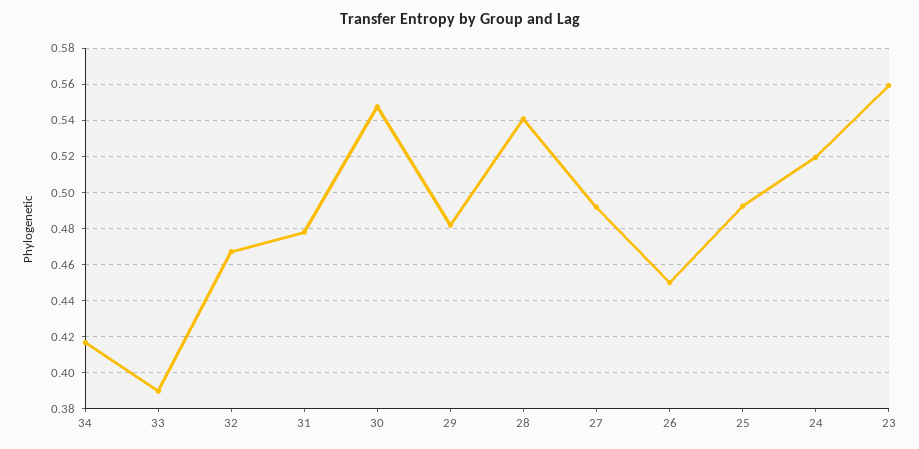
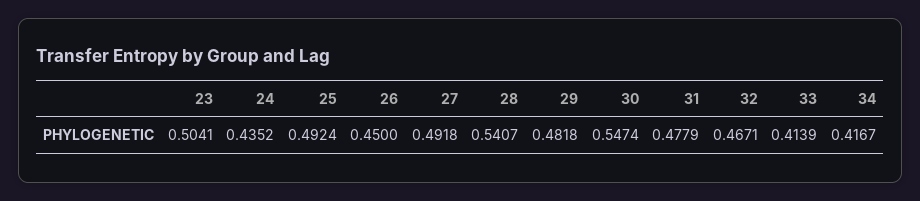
33: 0.39 -> 0.4139
24: 0.52 -> 0.4352
23: 0.56 -> 0.5041

